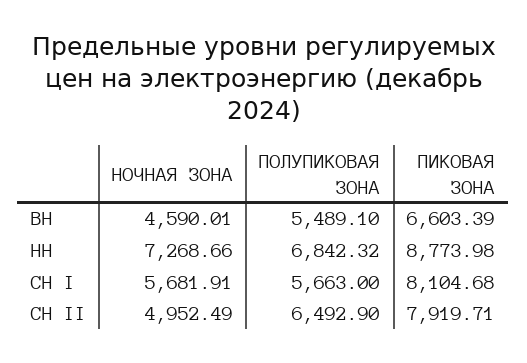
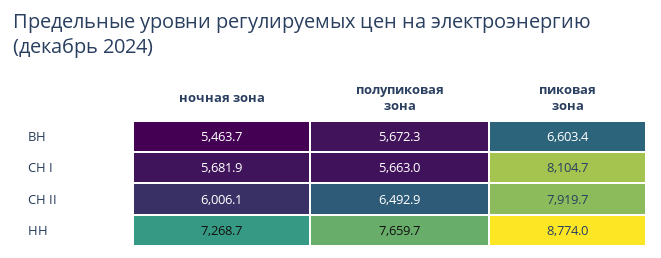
НОЧНАЯ ЗОНА, ВН: 4590.01 -> 5463.7
ПОЛУПИКОВАЯ ЗОНА, ВН: 5489.1 -> 5672.3
ПОЛУПИКОВАЯ ЗОНА, НН: 6842.32 -> 7659.7
НОЧНАЯ ЗОНА, СН II: 4952.49 -> 6006.1

